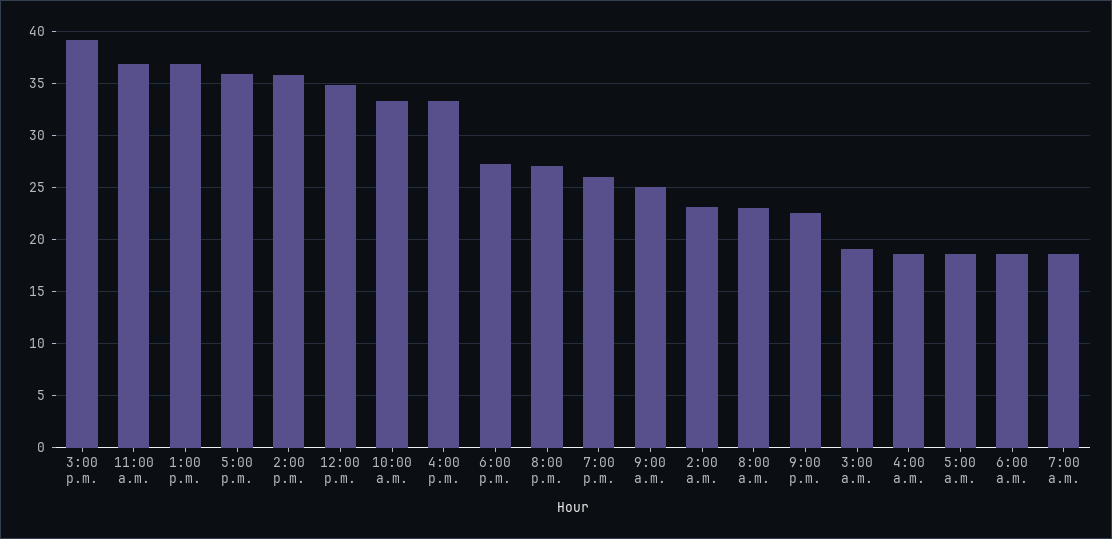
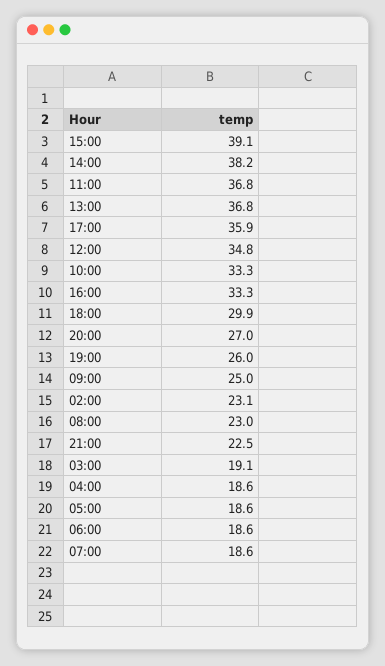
2:00 p.m.: 36 -> 38.2
6:00 p.m.: 27 -> 29.9

